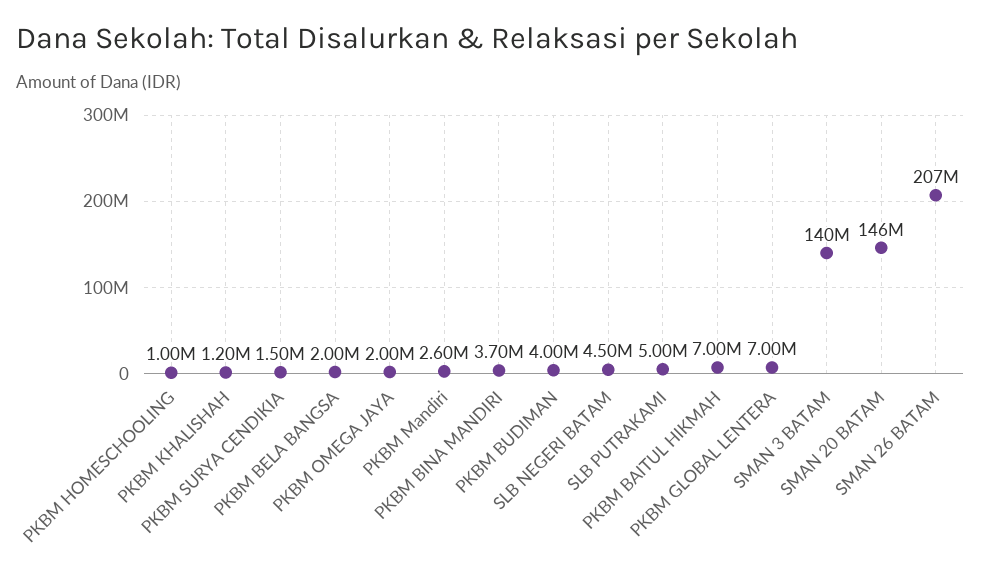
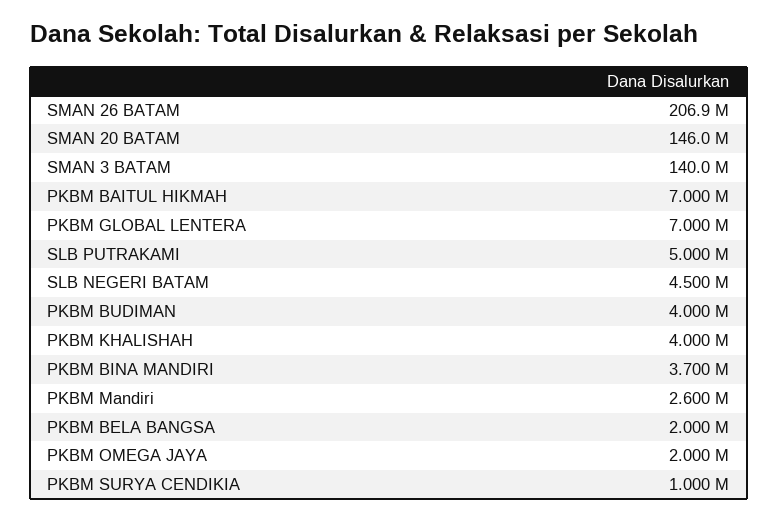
PKBM HOMESCHOOLING: 1000000 -> none
PKBM KHALISHAH: 1200000 -> 4000000
PKBM SURYA CENDIKIA: 1500000 -> 1000000

